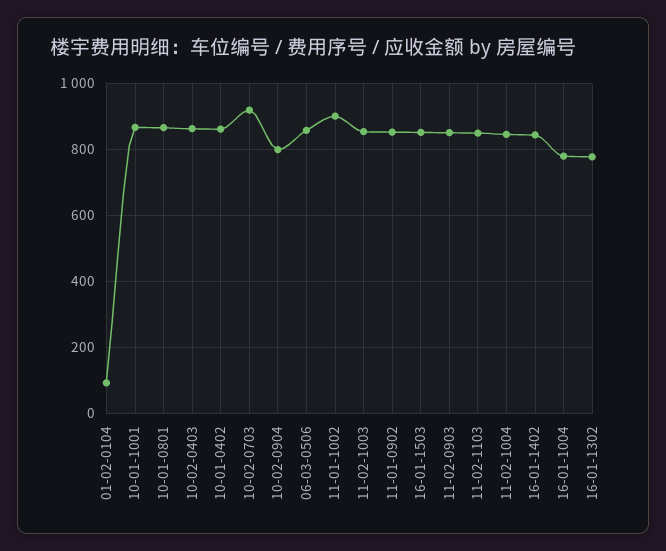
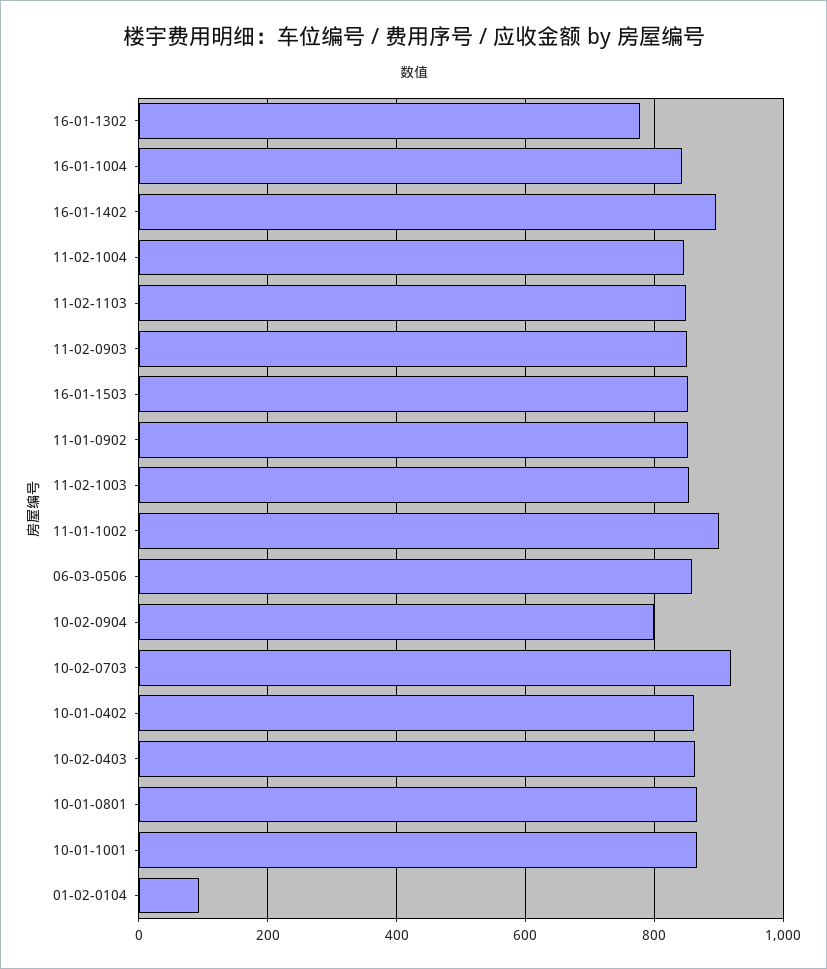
16-01-1402: 840 -> 900
16-01-1004: 780 -> 840

